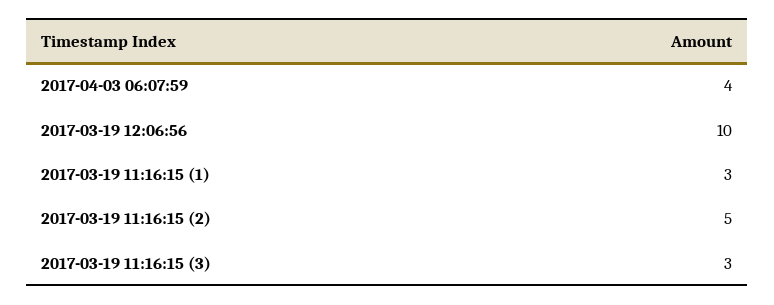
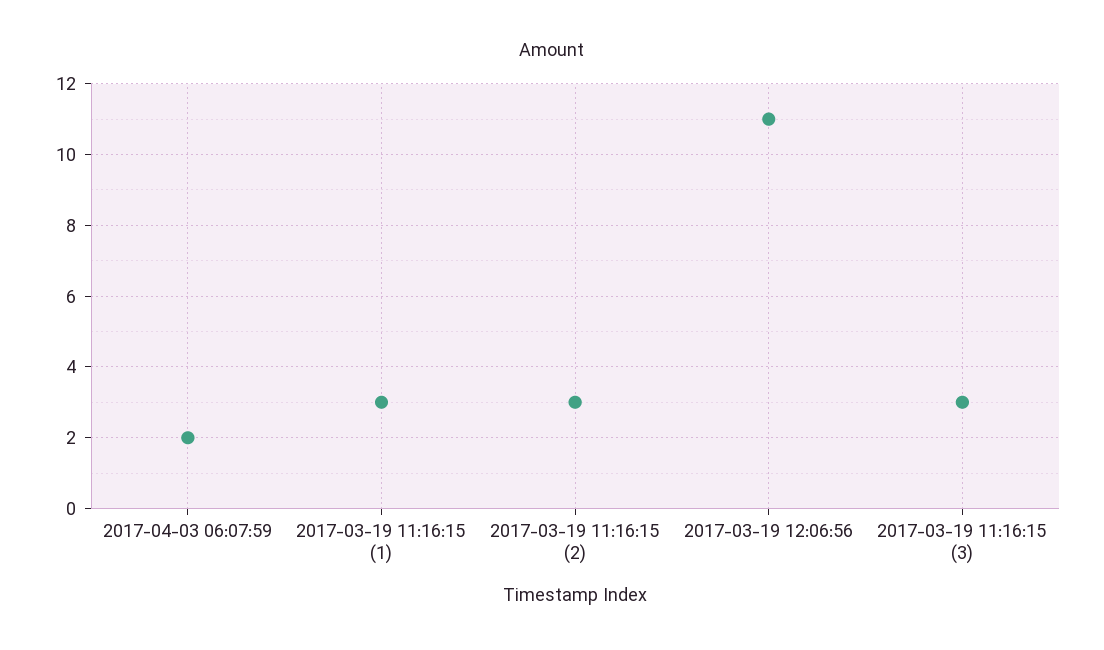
2017-04-03 06:07:59: 4 -> 2
2017-03-19 12:06:56: 10 -> 11
2017-03-19 11:16:15 (2): 5 -> 3

